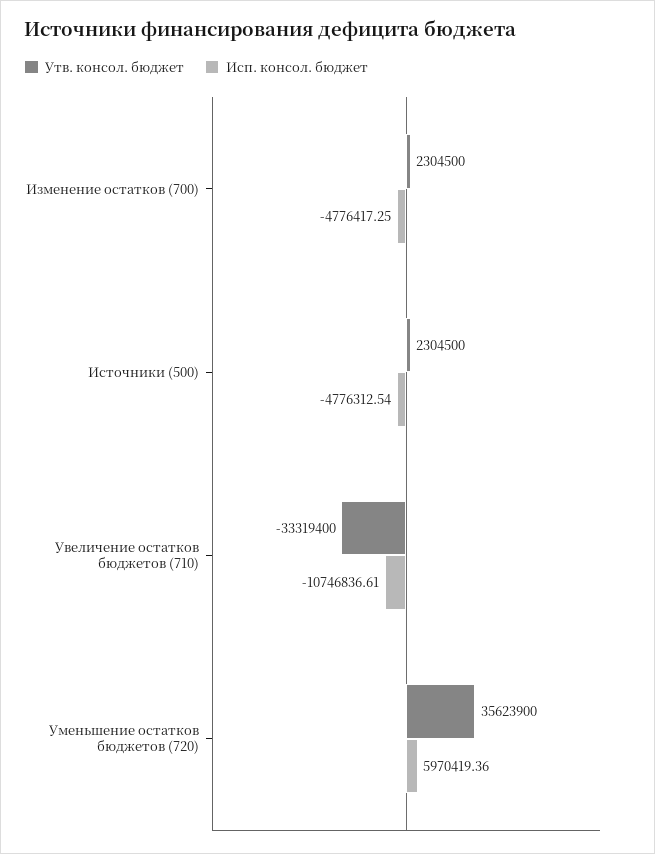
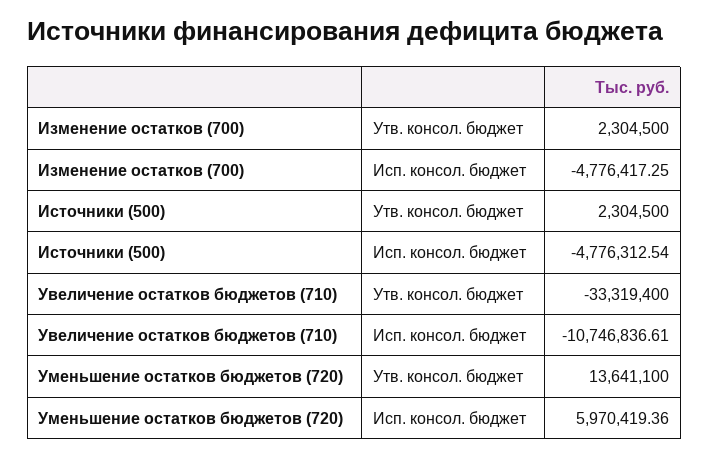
Утв. консол. бюджет, Уменьшение остатков бюджетов (720): 35623900 -> 13641100

